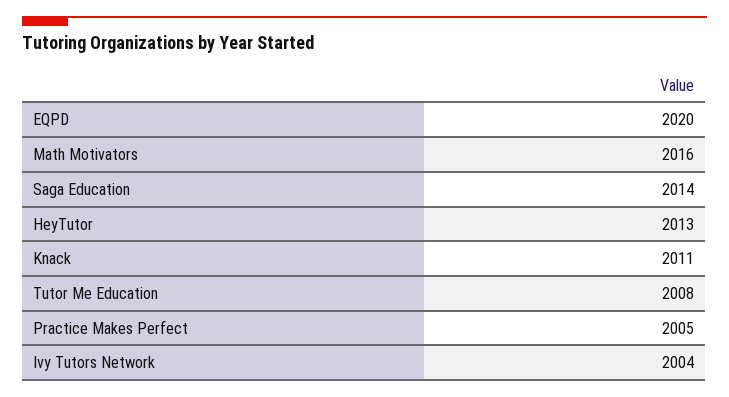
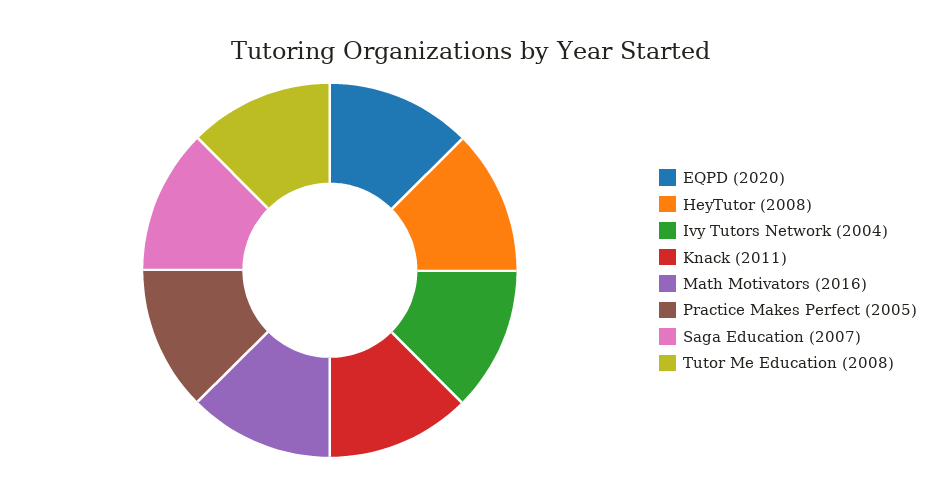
Saga Education: 2014 -> 2007
HeyTutor: 2013 -> 2008

